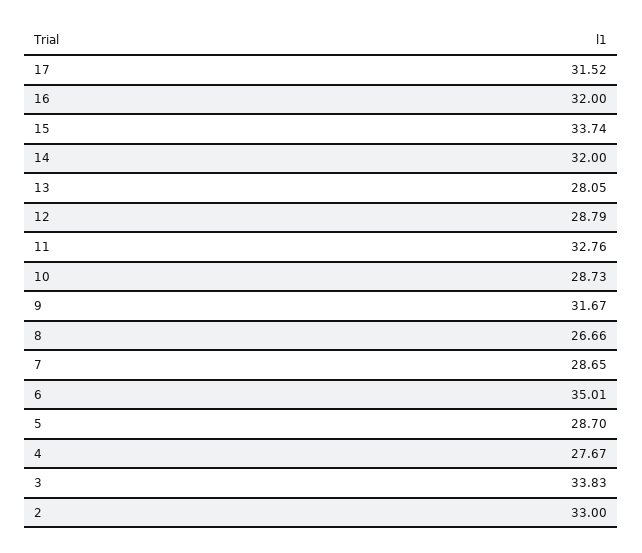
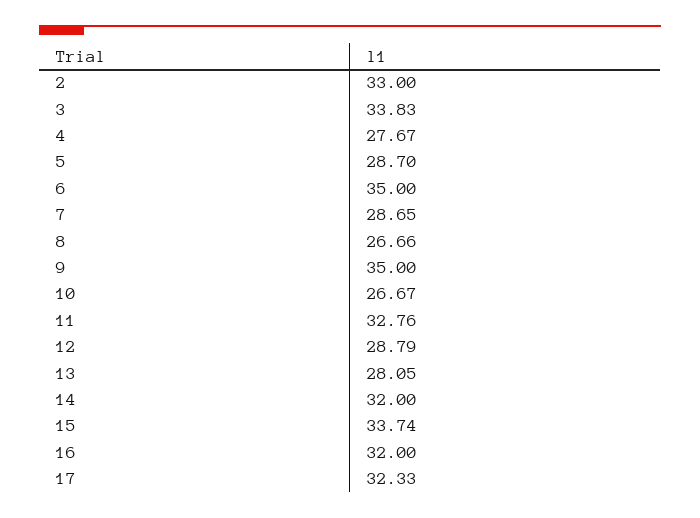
17: 31.52 -> 32.33
10: 28.73 -> 26.67
9: 31.67 -> 35
6: 35.01 -> 35

